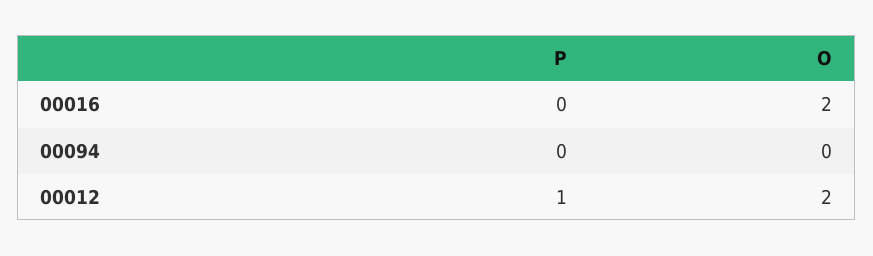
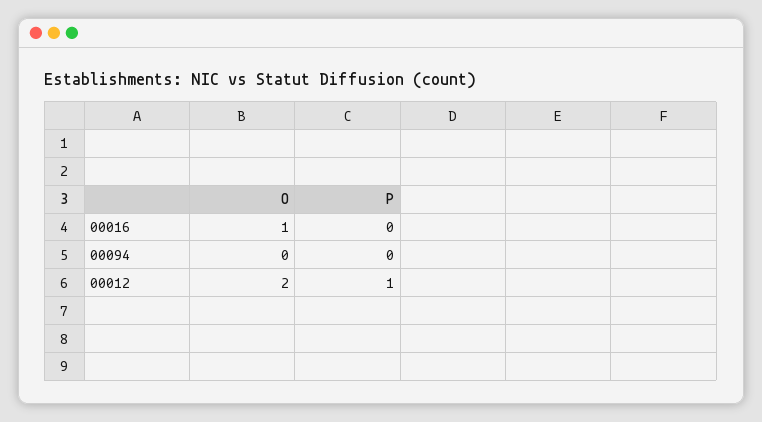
O, 00016: 2 -> 1

